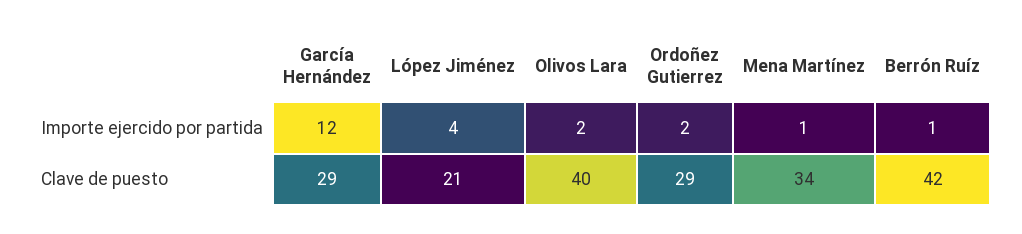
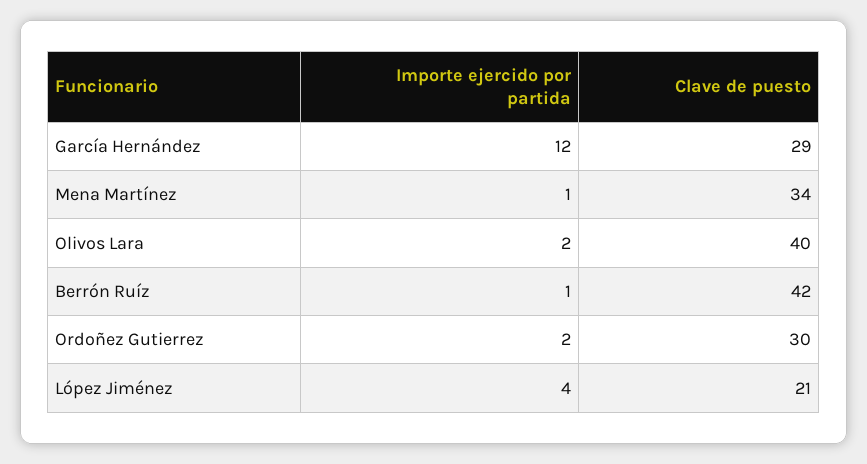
Ordoñez Gutierrez, Clave de puesto: 29 -> 30

